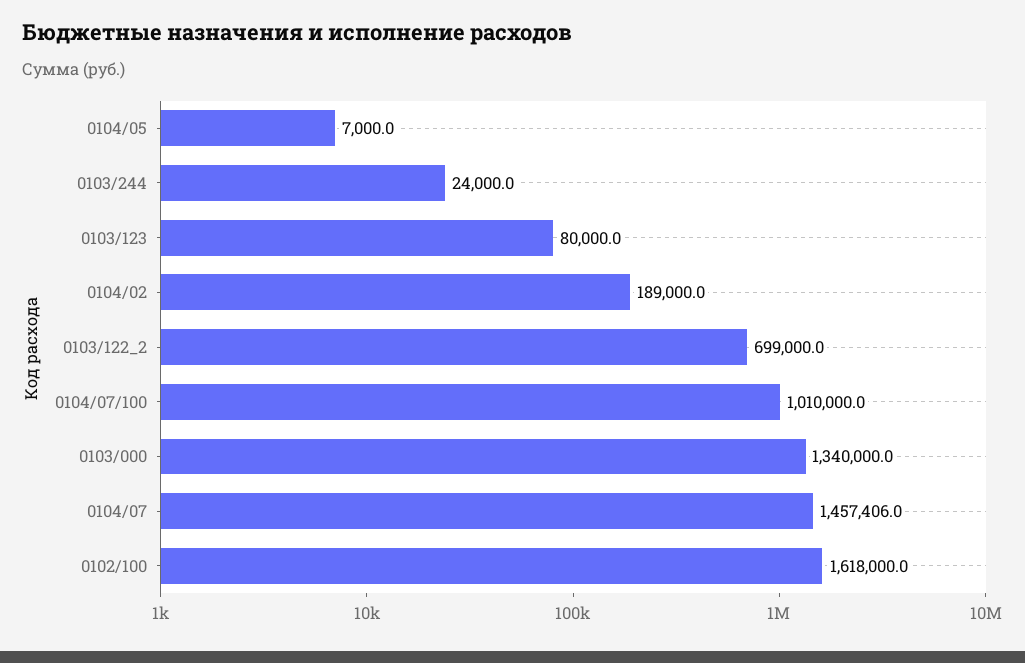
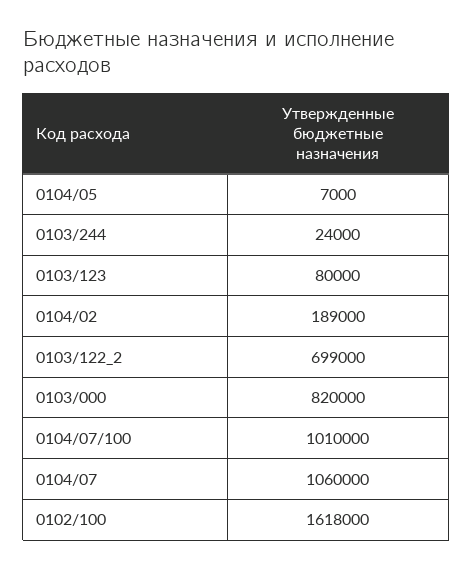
0103/000: 1340000 -> 820000
0104/07: 1457406 -> 1060000

